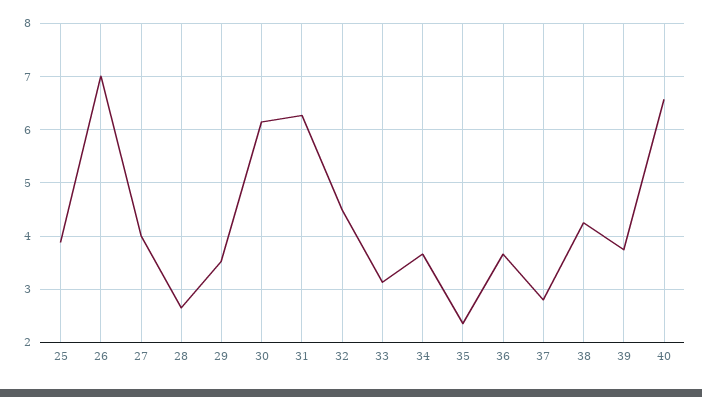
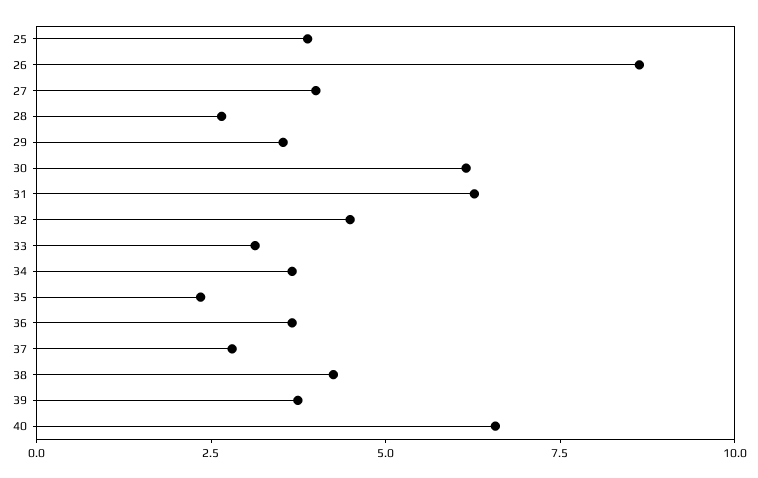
26: 7 -> 8.5

